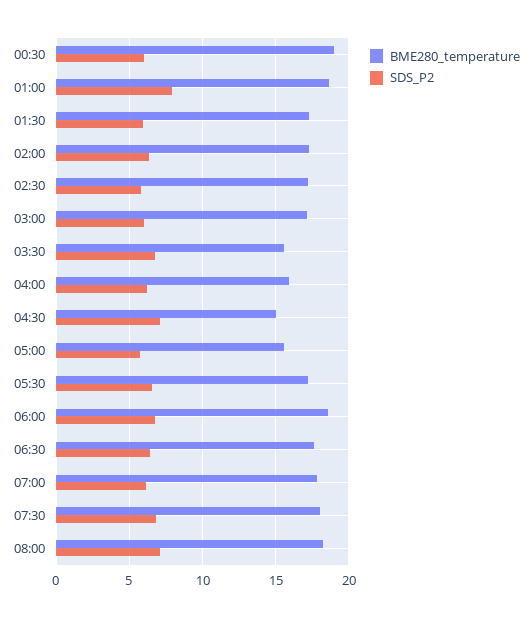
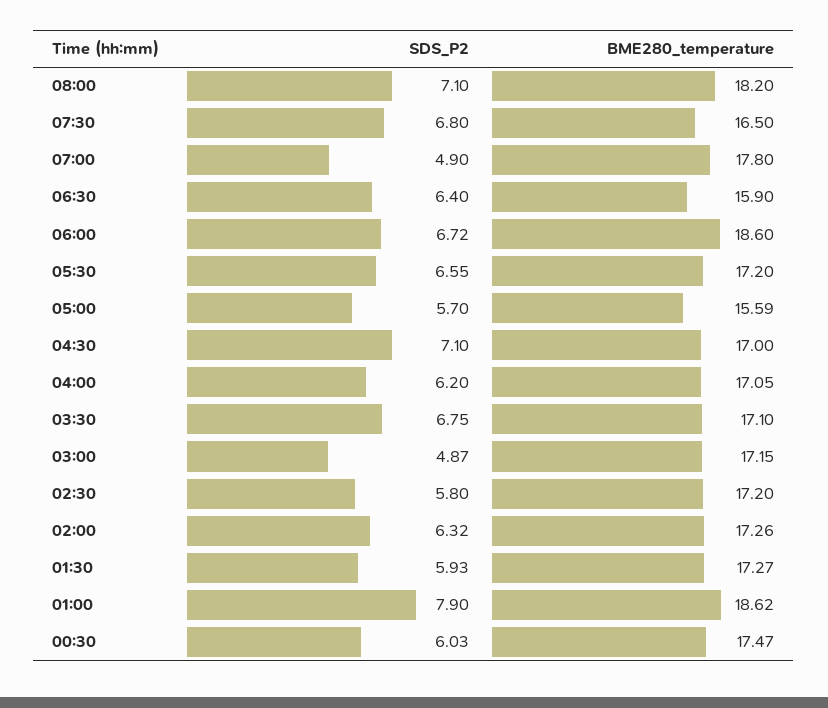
BME280_temperature, 00:30: 19 -> 17.47
SDS_P2, 03:00: 6 -> 4.87
BME280_temperature, 03:30: 15.5 -> 17.1
BME280_temperature, 04:00: 16 -> 17.05
BME280_temperature, 04:30: 15 -> 17
BME280_temperature, 06:30: 17.5 -> 15.9
SDS_P2, 07:00: 6 -> 4.9
BME280_temperature, 07:30: 18 -> 16.5

